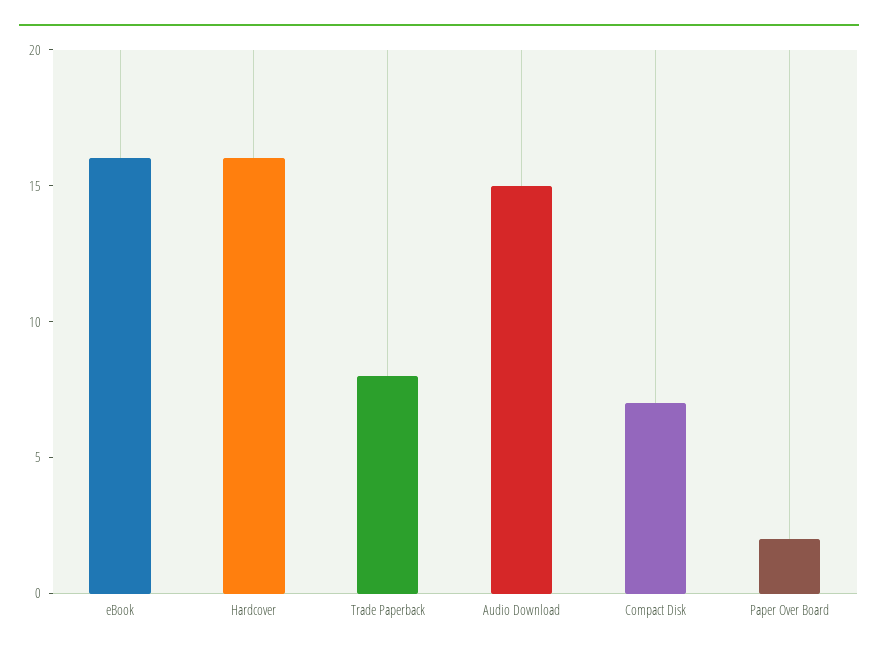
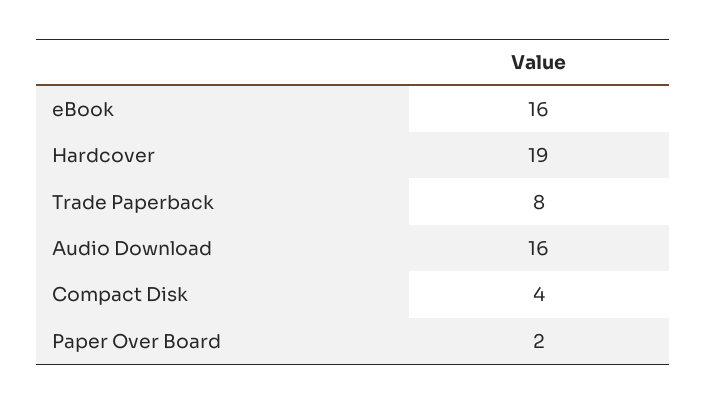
Hardcover: 16 -> 19
Audio Download: 15 -> 16
Compact Disk: 7 -> 4

